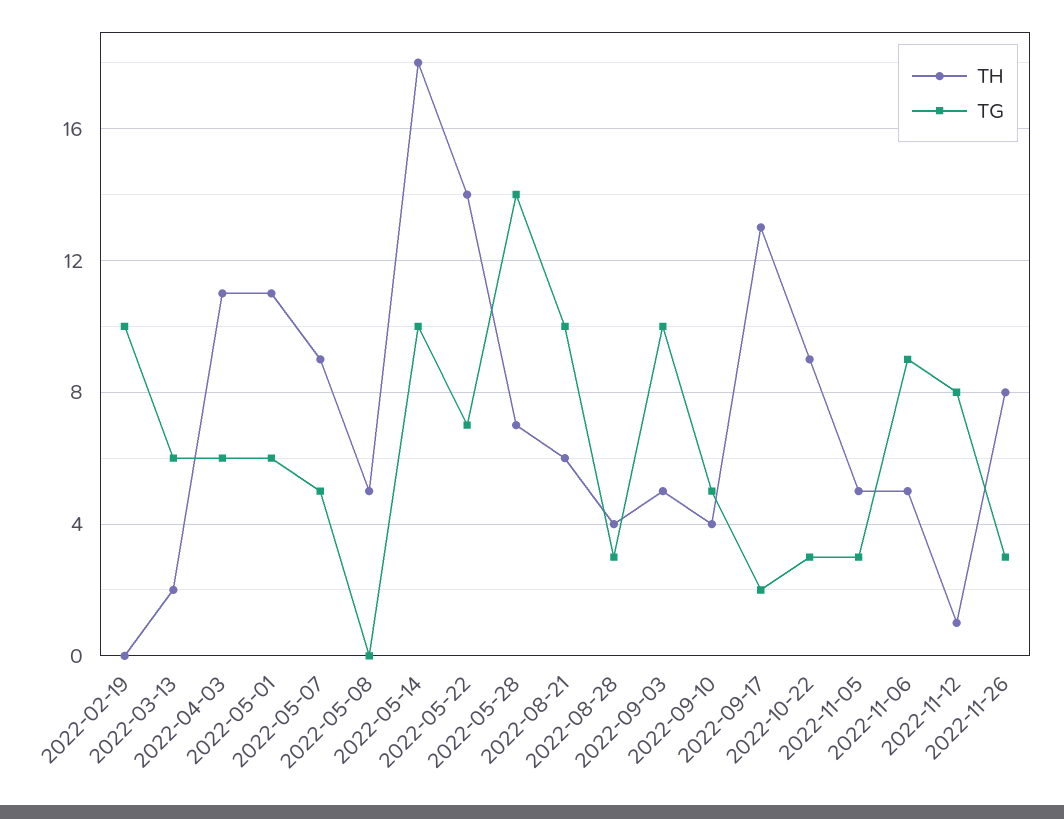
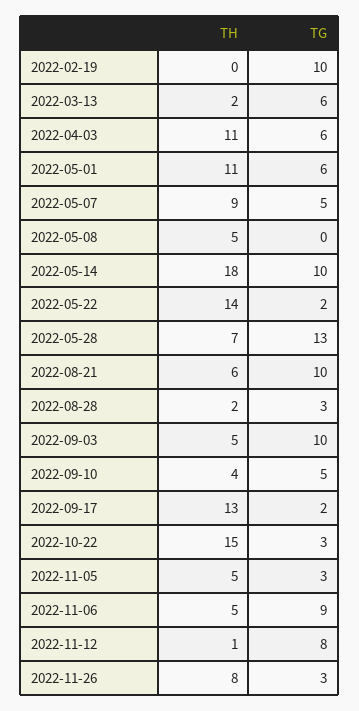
TG, 2022-05-22: 7 -> 2
TG, 2022-05-28: 14 -> 13
TH, 2022-08-28: 4 -> 2
TH, 2022-10-22: 9 -> 15

